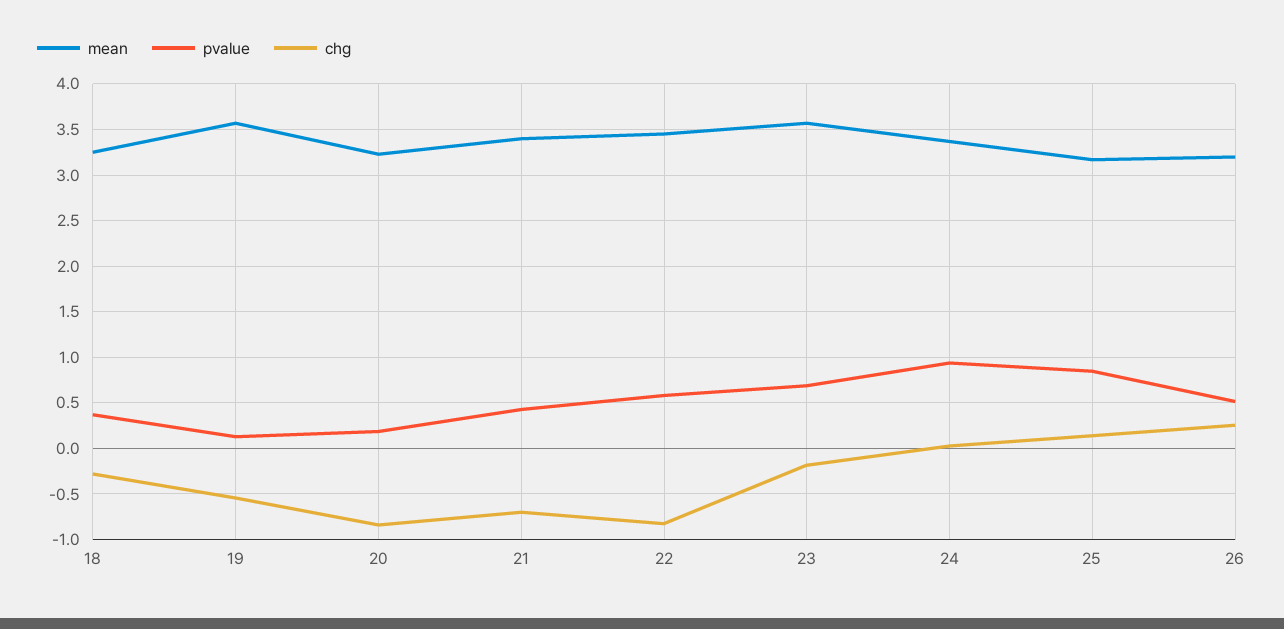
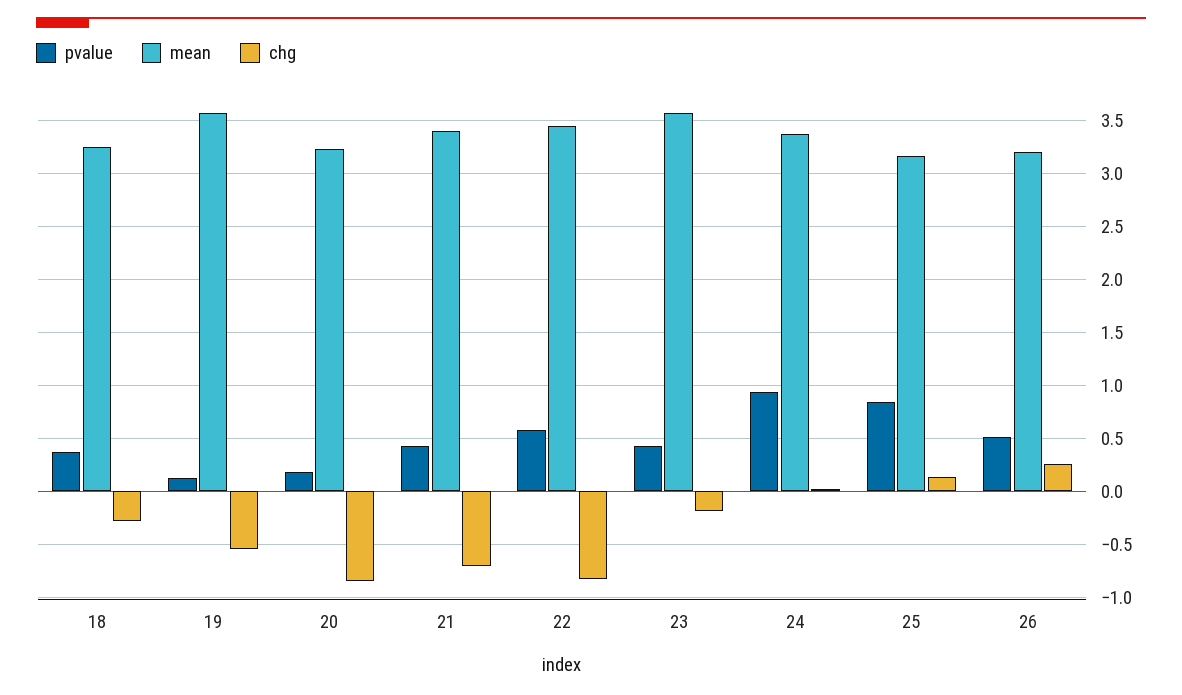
pvalue, 23: 0.7 -> 0.4

